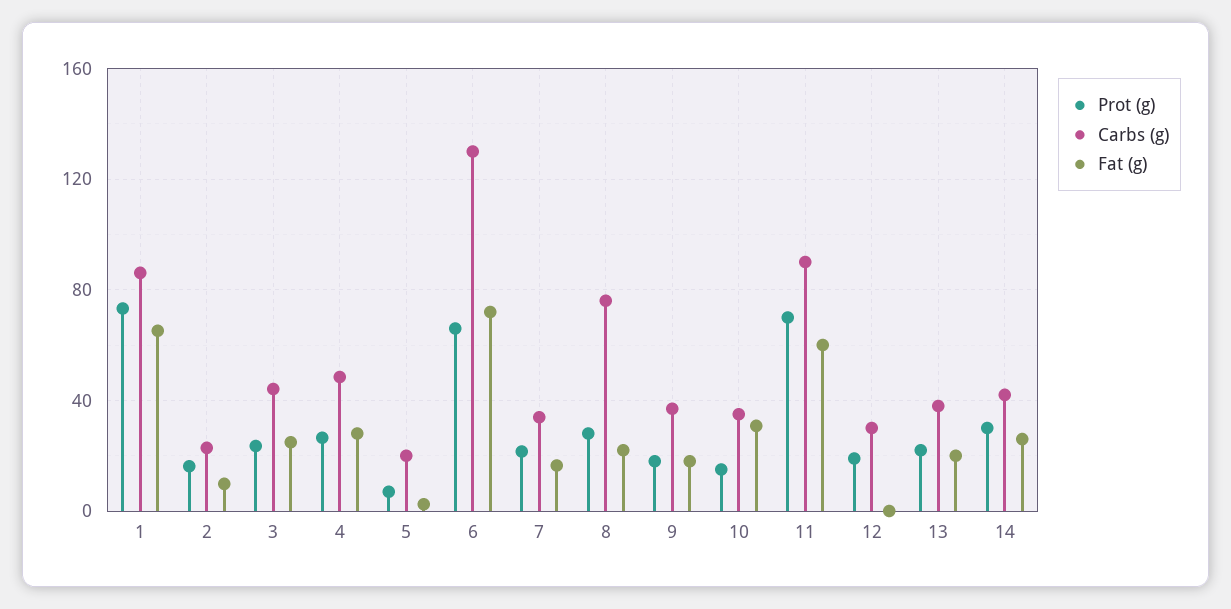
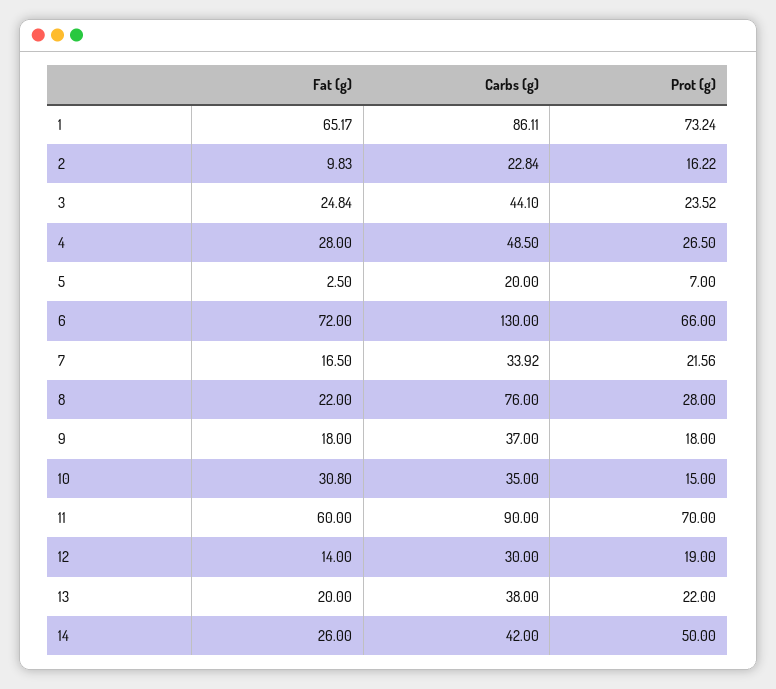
Fat (g), 12: 0 -> 14
Prot (g), 14: 30 -> 50

